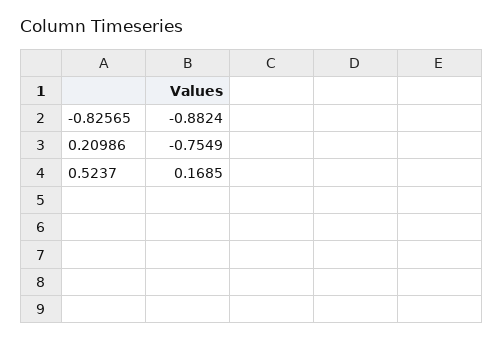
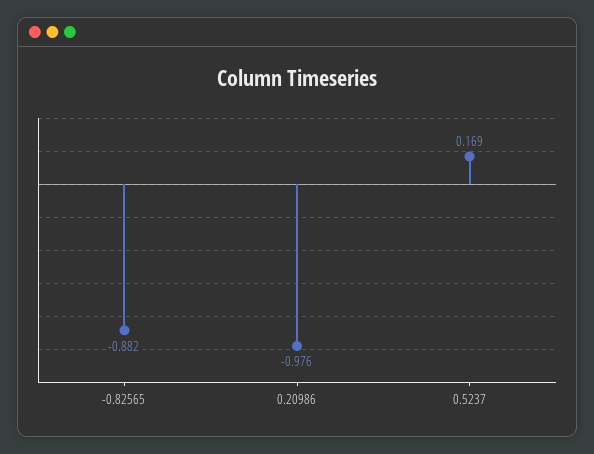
0.20986: -0.7549 -> -0.976

